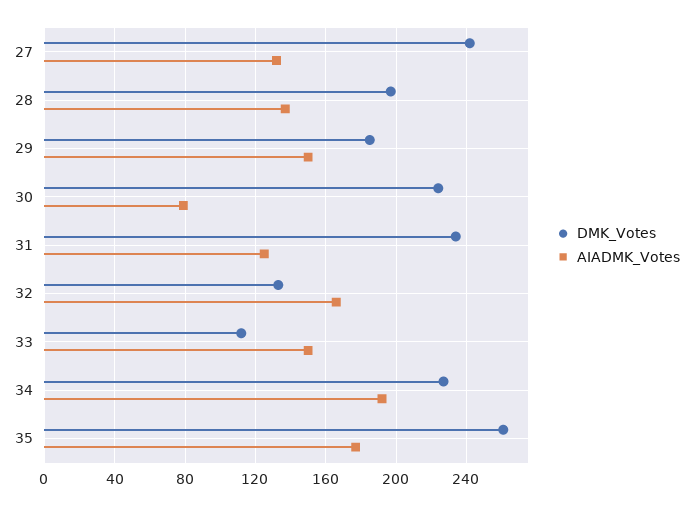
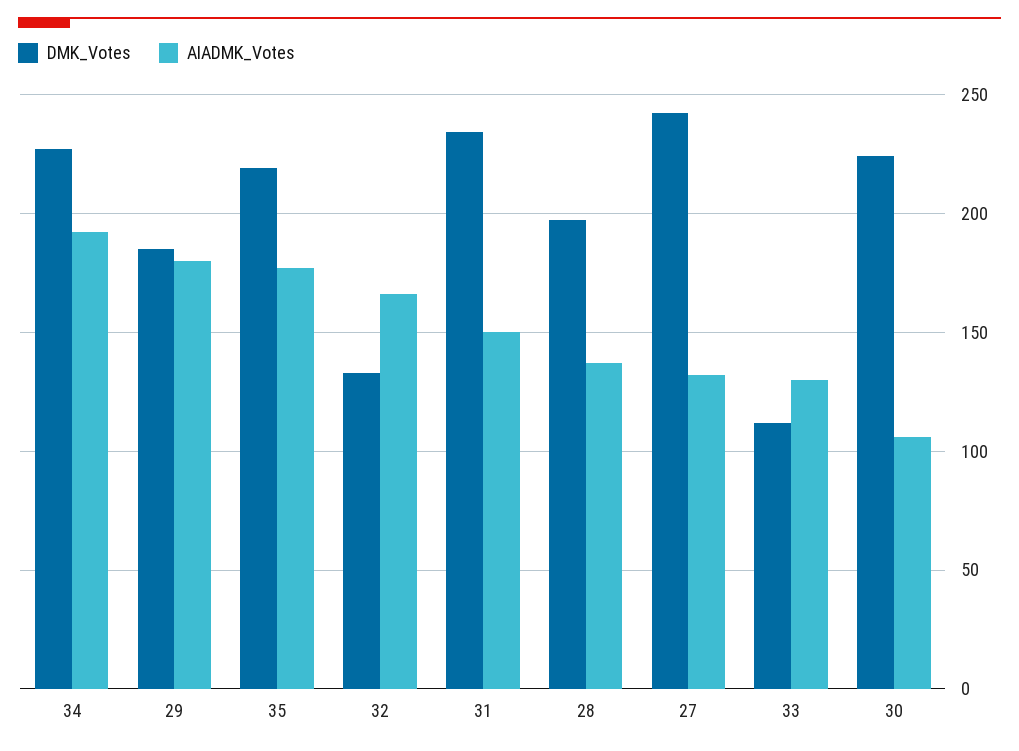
AIADMK_Votes, 29: 150 -> 180
AIADMK_Votes, 30: 80 -> 105
AIADMK_Votes, 31: 125 -> 150
AIADMK_Votes, 33: 150 -> 130
DMK_Votes, 35: 260 -> 220

